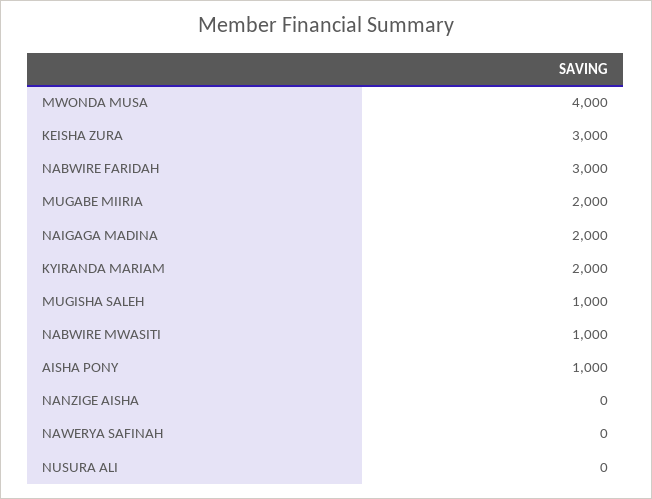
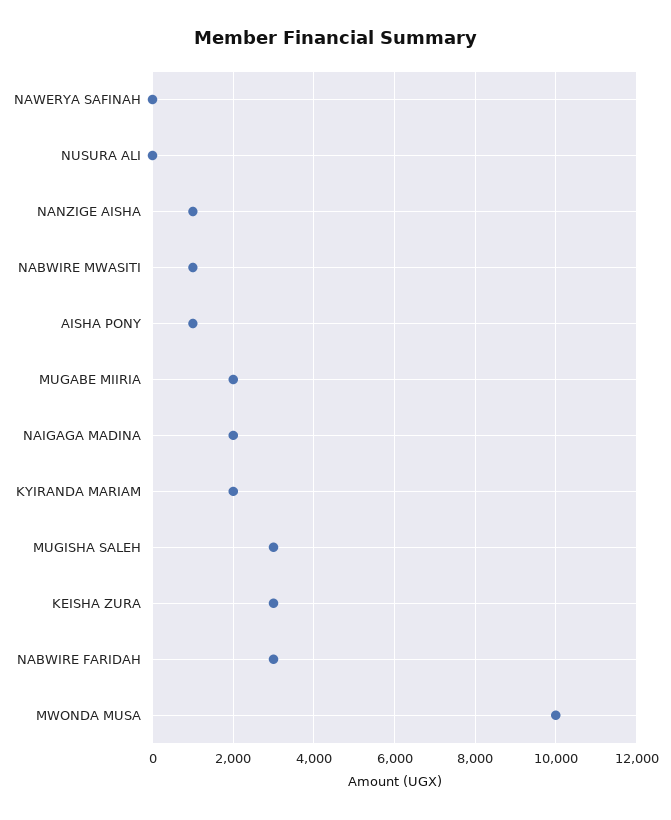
MWONDA MUSA: 4000 -> 10000
MUGISHA SALEH: 1000 -> 3000
NANZIGE AISHA: 0 -> 1000

